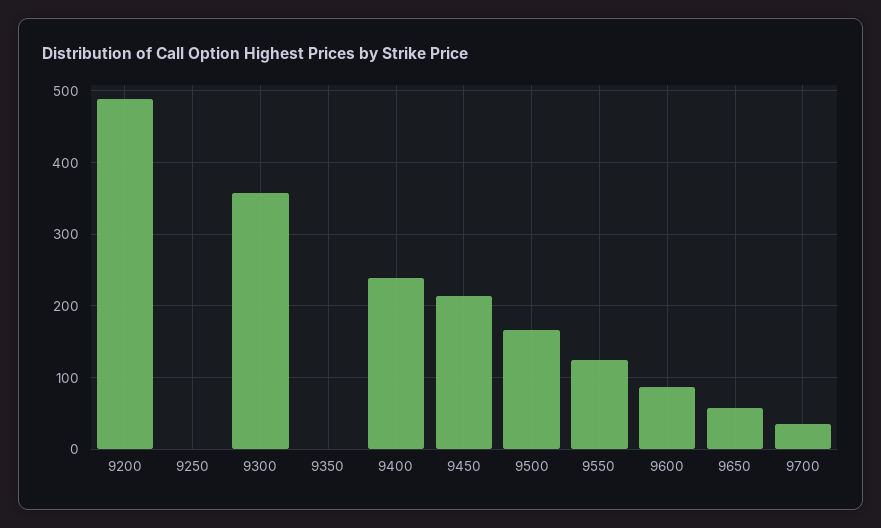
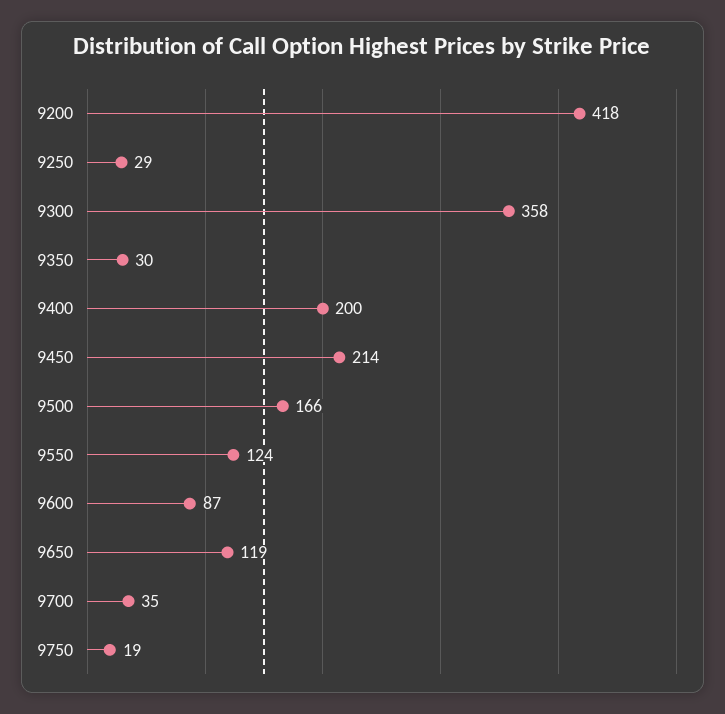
9200: 490 -> 418
9250: 0 -> 29
9350: 0 -> 30
9400: 240 -> 200
9650: 60 -> 119
9750: none -> 19

